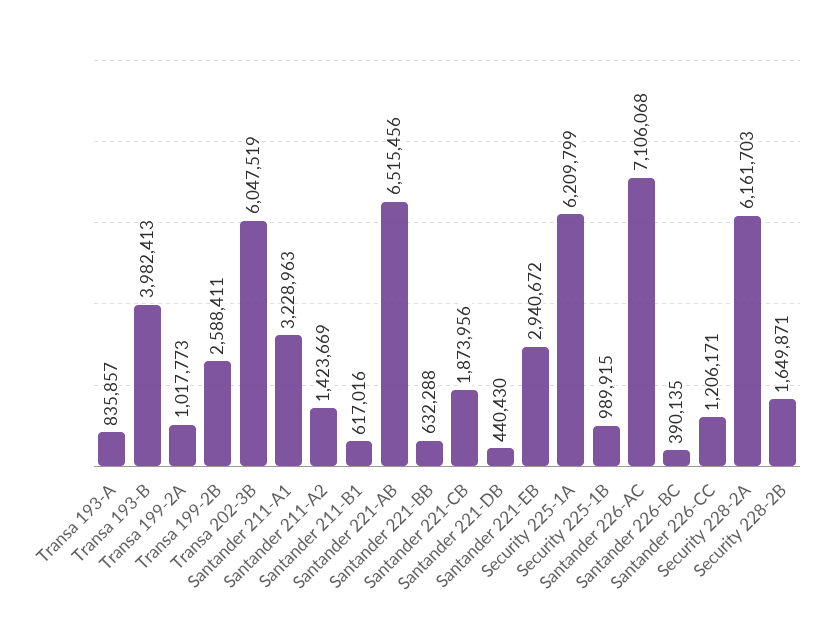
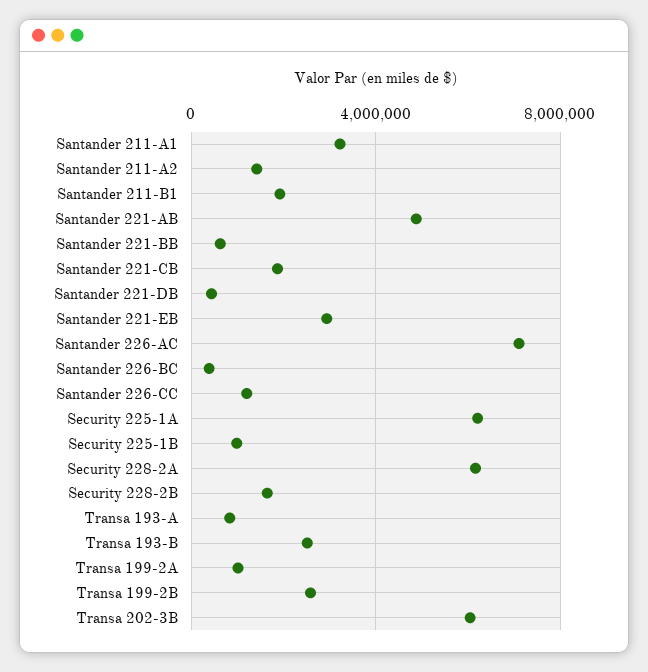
Transa 193-B: 3982413 -> 2500000
Santander 211-B1: 617016 -> 2000000
Santander 221-AB: 6515456 -> 5000000

